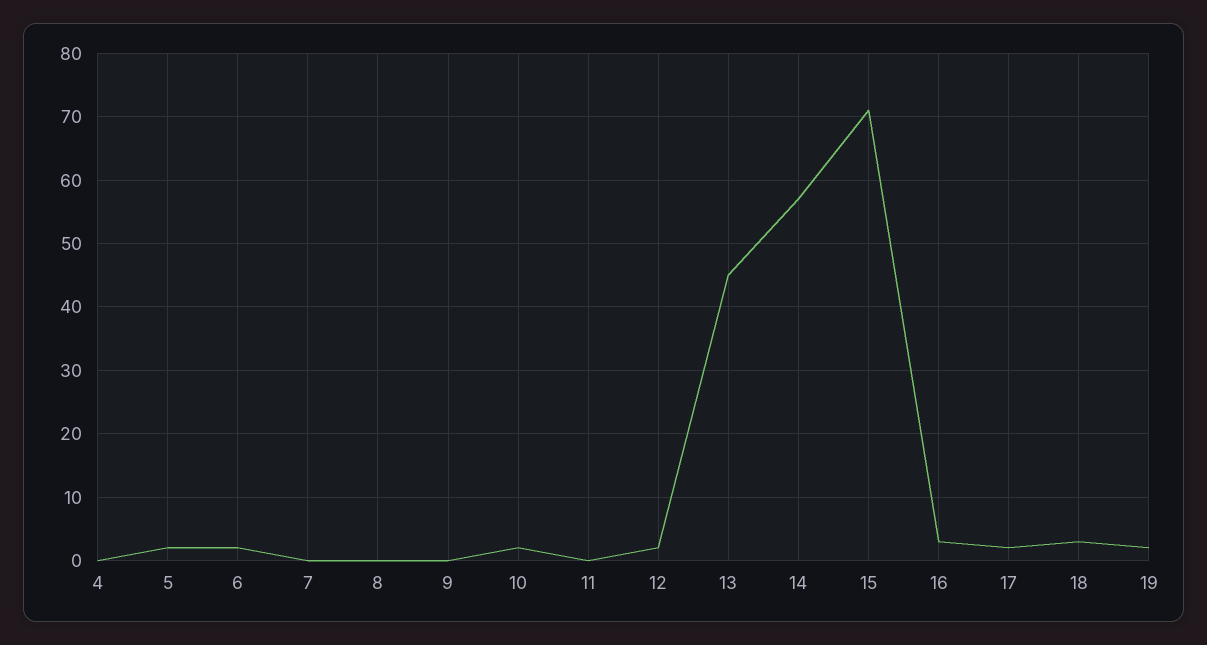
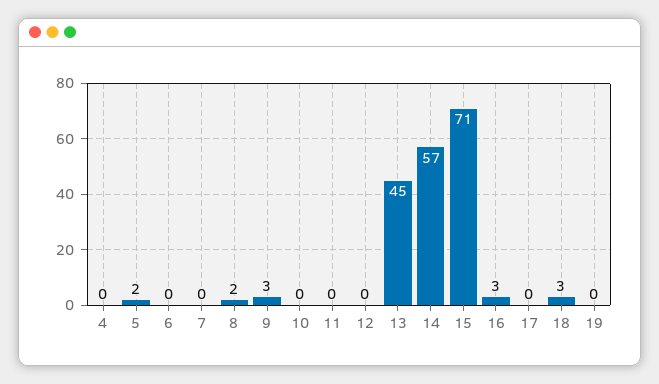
6: 2 -> 0
8: 0 -> 2
9: 0 -> 3
10: 2 -> 0
12: 2 -> 0
17: 2 -> 0
19: 2 -> 0

